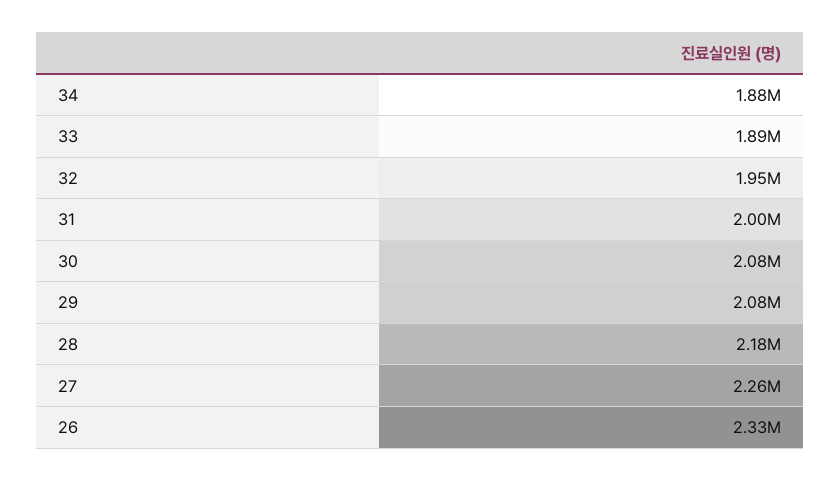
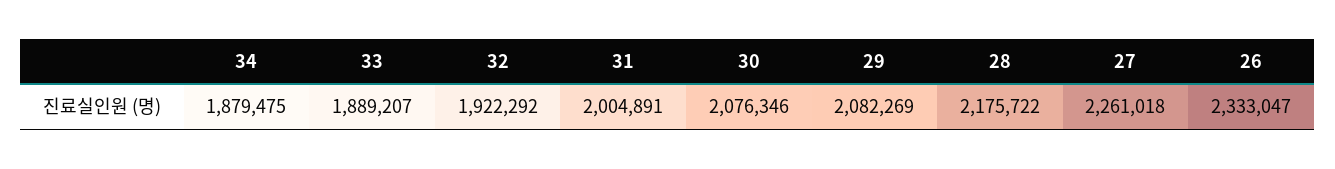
32: 1950000 -> 1922292

